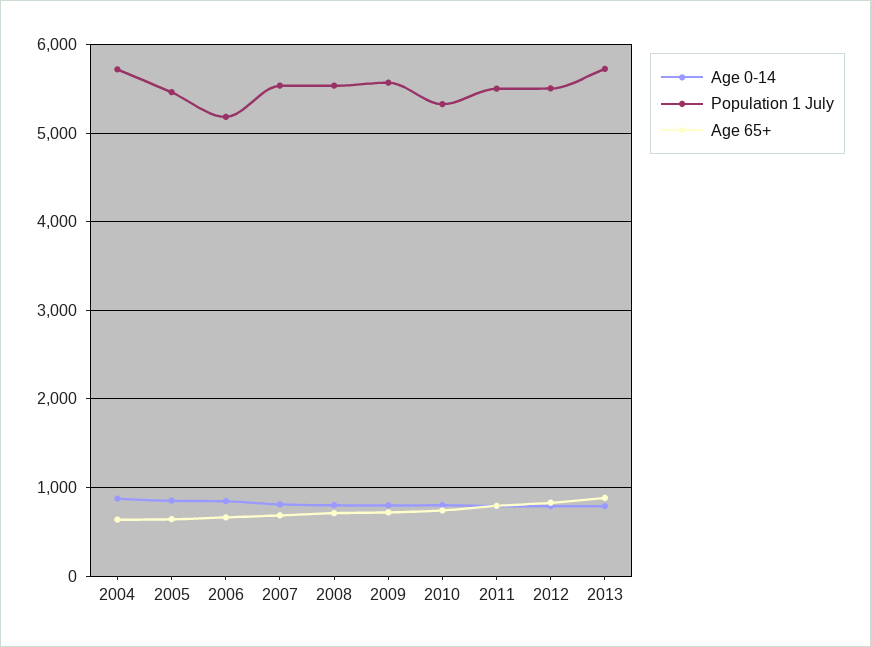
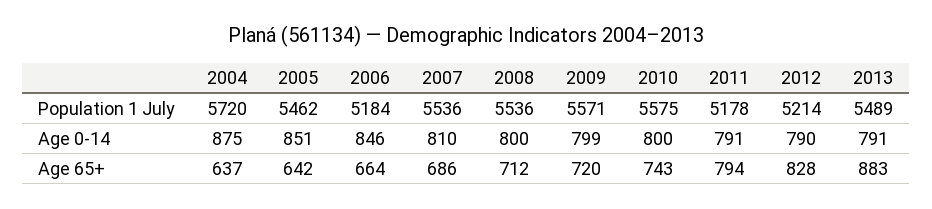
Population 1 July, 2010: 5300 -> 5575
Population 1 July, 2011: 5500 -> 5178
Population 1 July, 2012: 5500 -> 5214
Population 1 July, 2013: 5700 -> 5489

